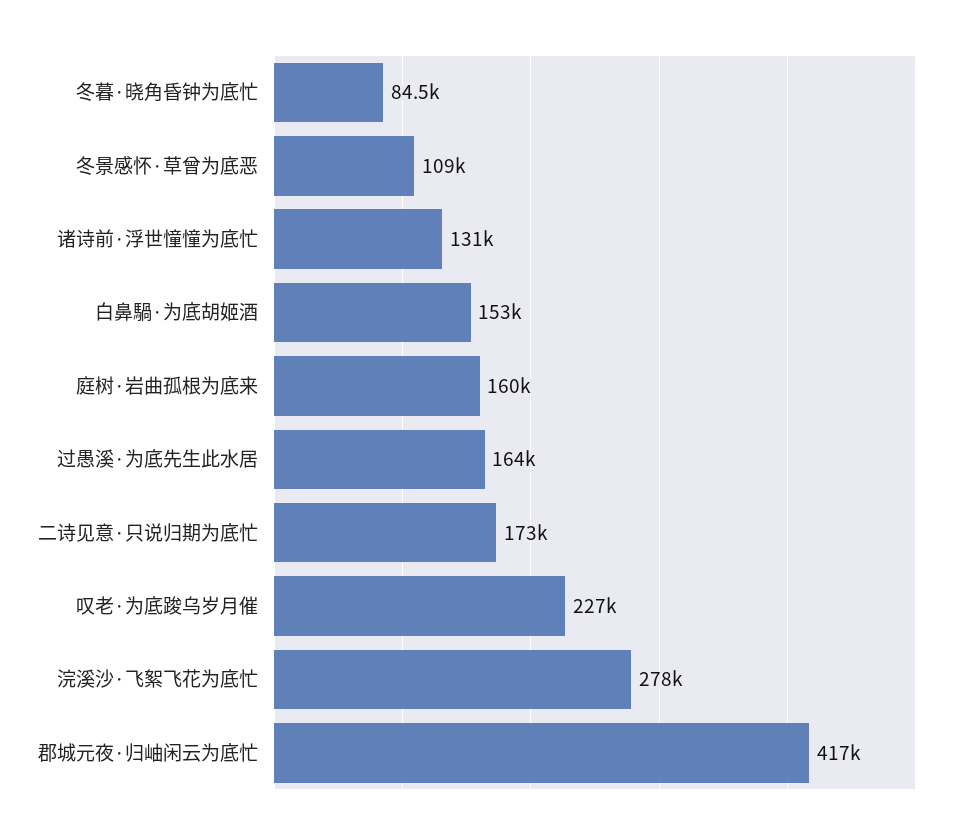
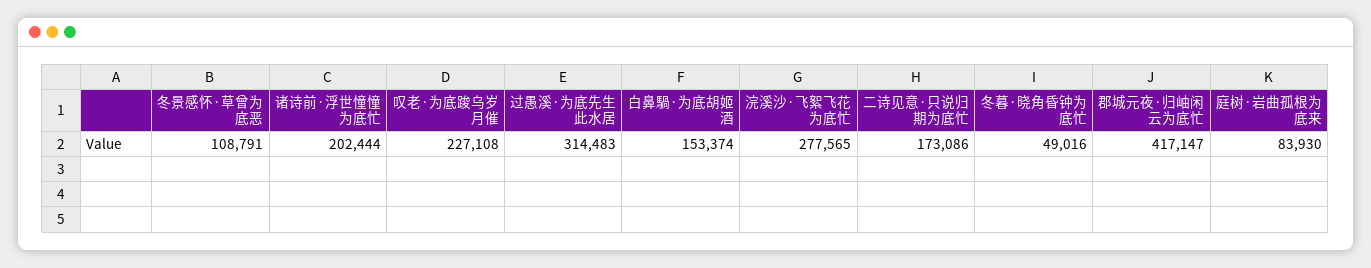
冬暮·晓角昏钟为底忙: 84500 -> 49016
诸诗前·浮世憧憧为底忙: 131000 -> 202444
庭树·岩曲孤根为底来: 160000 -> 83930
过愚溪·为底先生此水居: 164000 -> 314483

